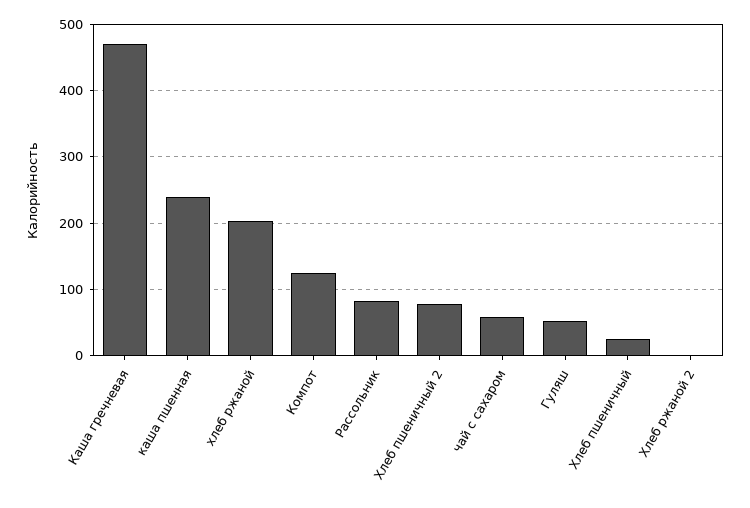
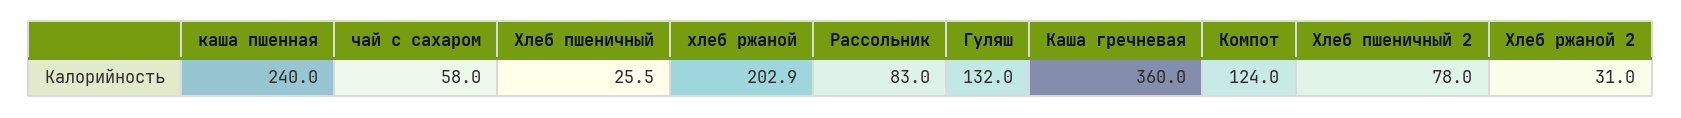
Каша гречневая: 470 -> 360
Гуляш: 50 -> 132
Хлеб ржаной 2: 0 -> 31

